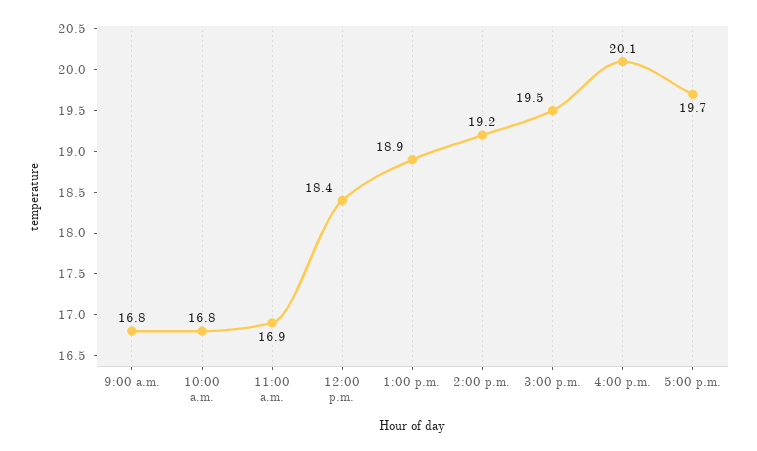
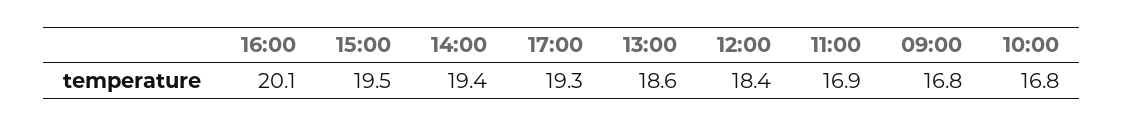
1:00 p.m.: 18.9 -> 18.6
2:00 p.m.: 19.2 -> 19.4
5:00 p.m.: 19.7 -> 19.3

